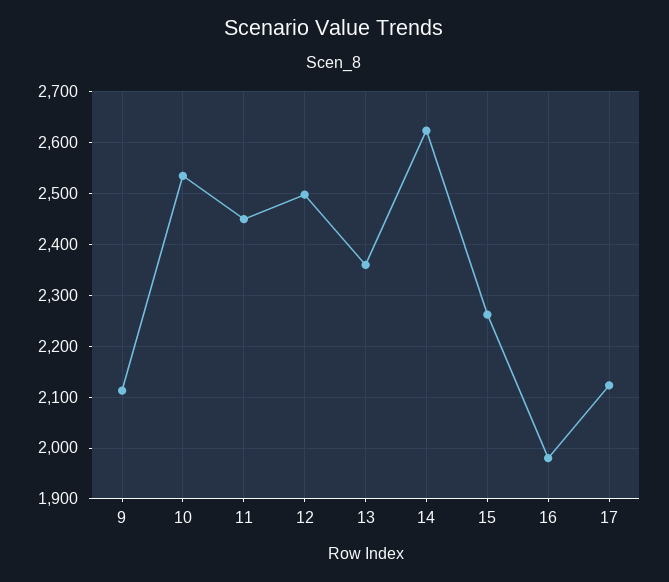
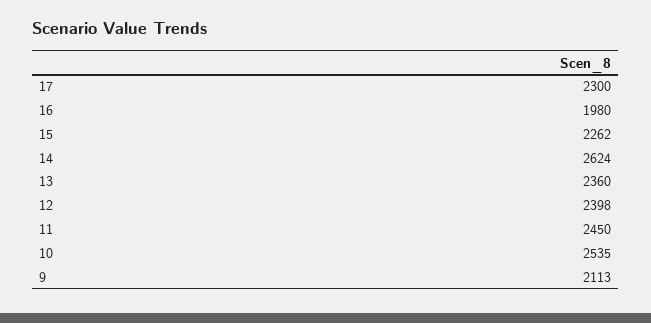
12: 2500 -> 2398
17: 2120 -> 2300

